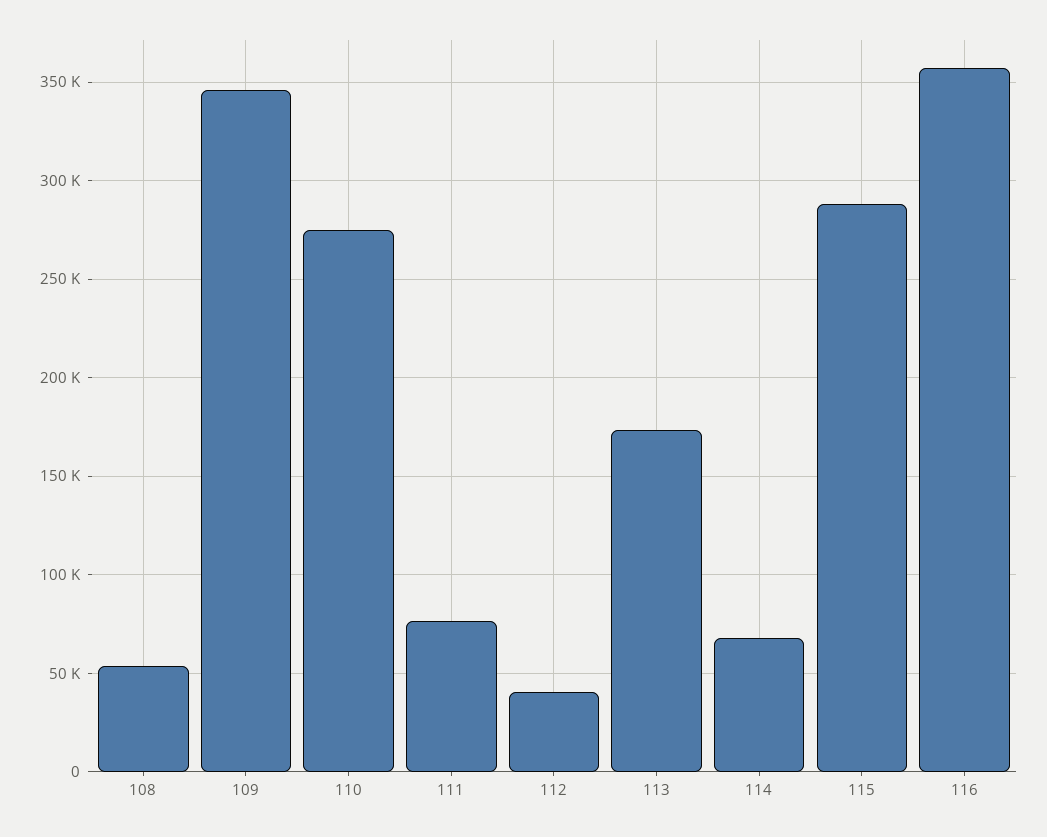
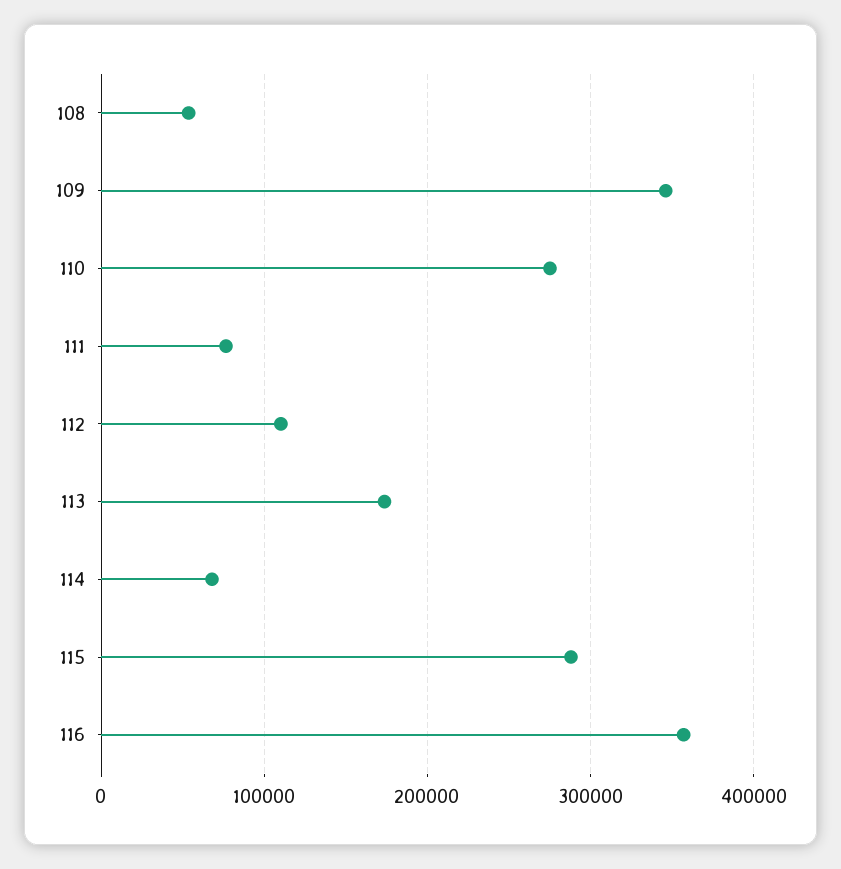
112: 40000 -> 110000

